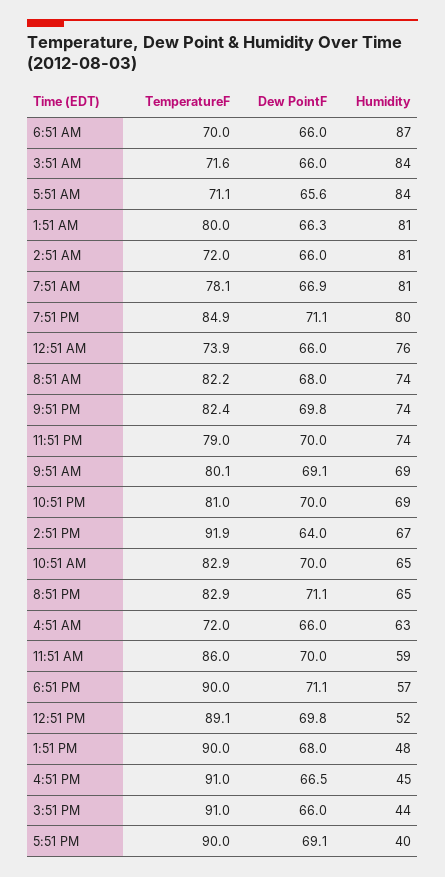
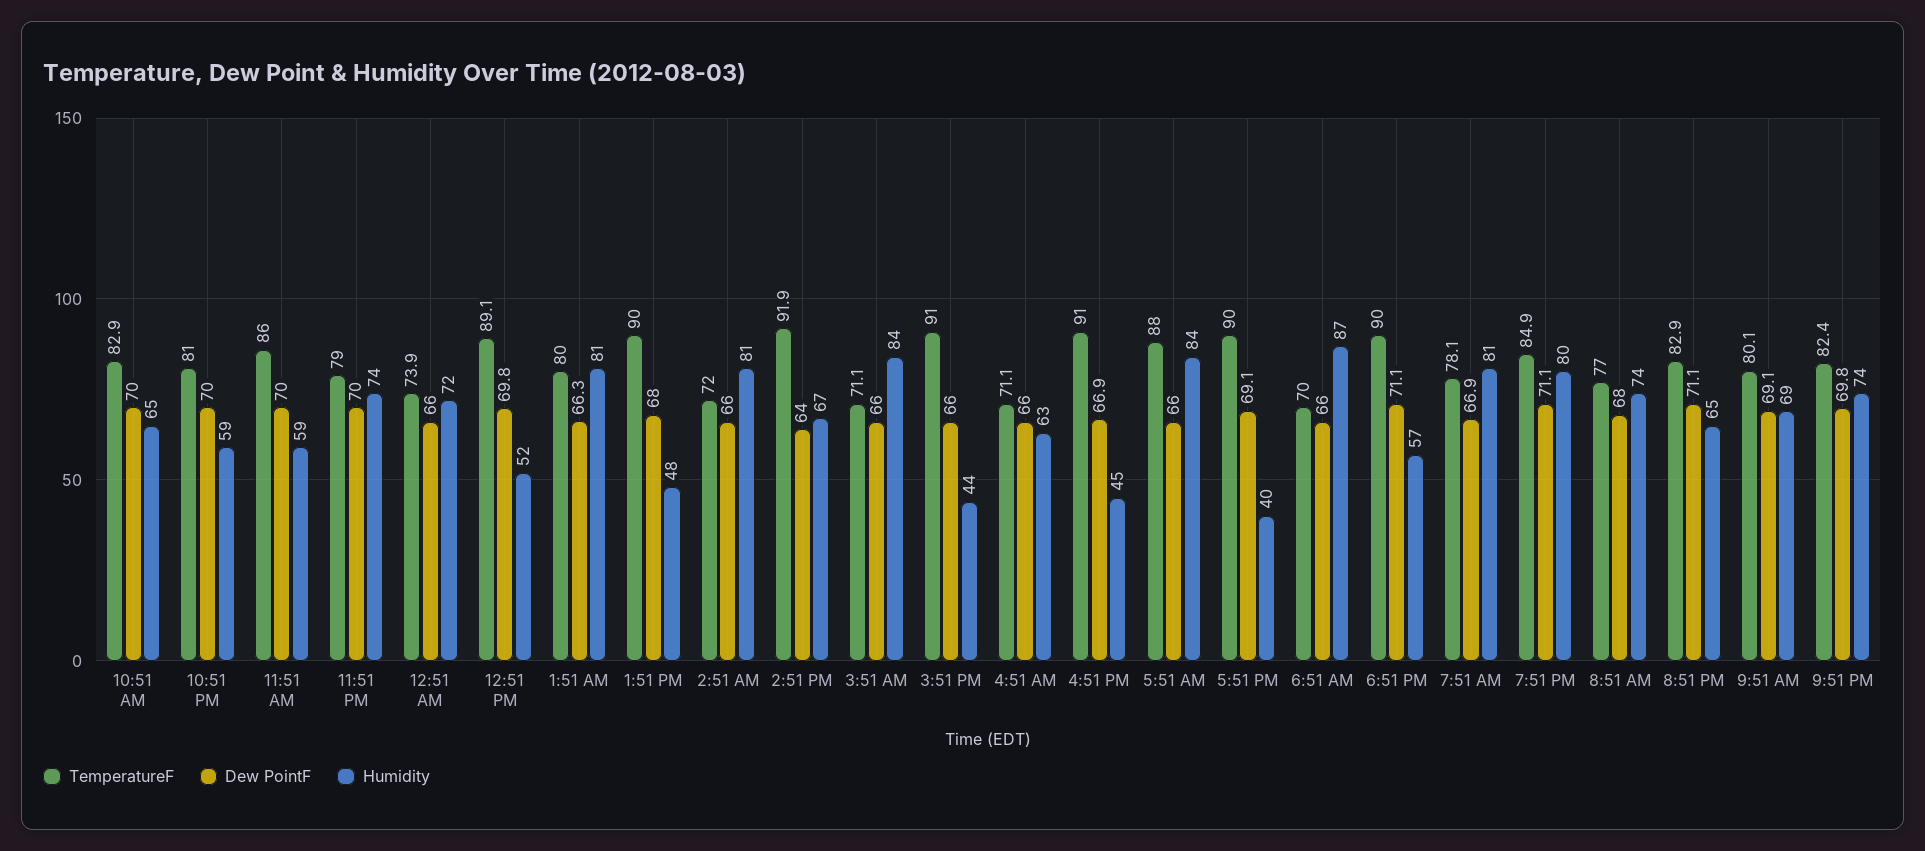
TemperatureF, 3:51 AM: 71.6 -> 71.1
TemperatureF, 5:51 AM: 71.1 -> 88
Dew PointF, 5:51 AM: 65.6 -> 66
Humidity, 12:51 AM: 76 -> 72
TemperatureF, 8:51 AM: 82.2 -> 77
Humidity, 10:51 PM: 69 -> 59
TemperatureF, 4:51 AM: 72 -> 71.1
Dew PointF, 4:51 PM: 66.5 -> 66.9

